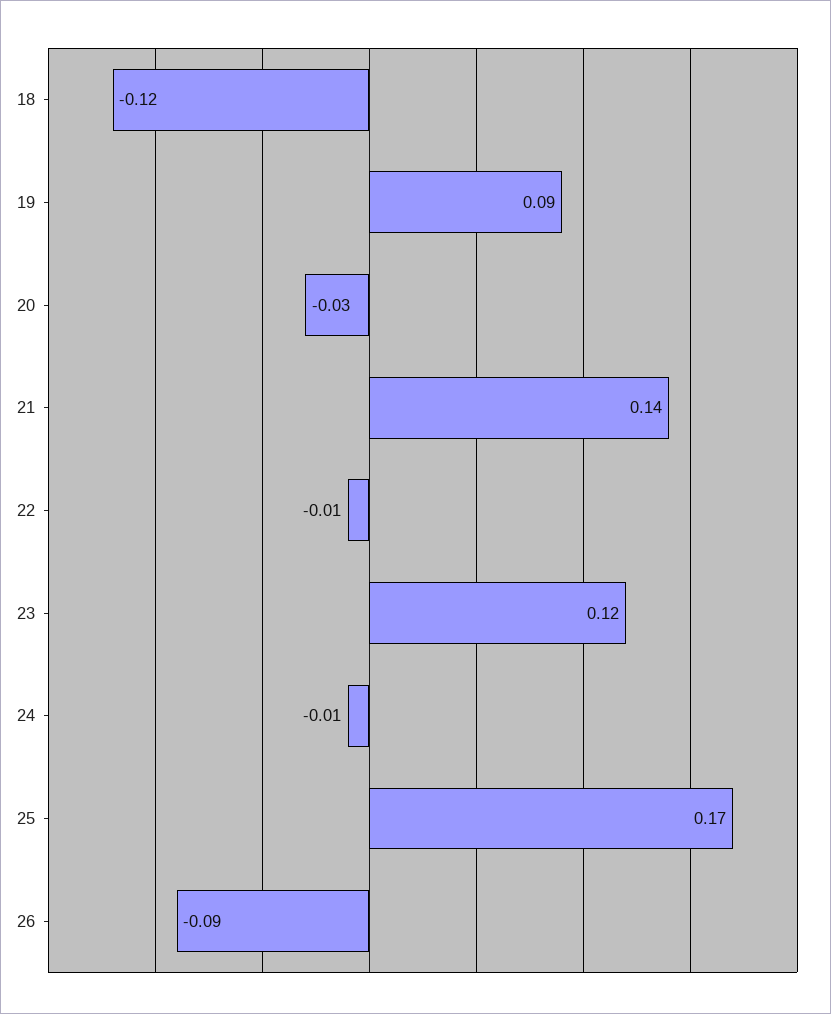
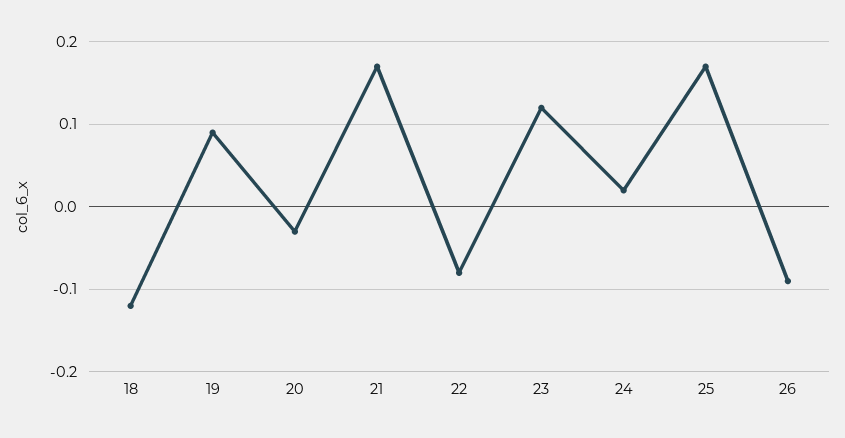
21: 0.14 -> 0.17
22: -0.01 -> -0.08
24: -0.01 -> 0.02

